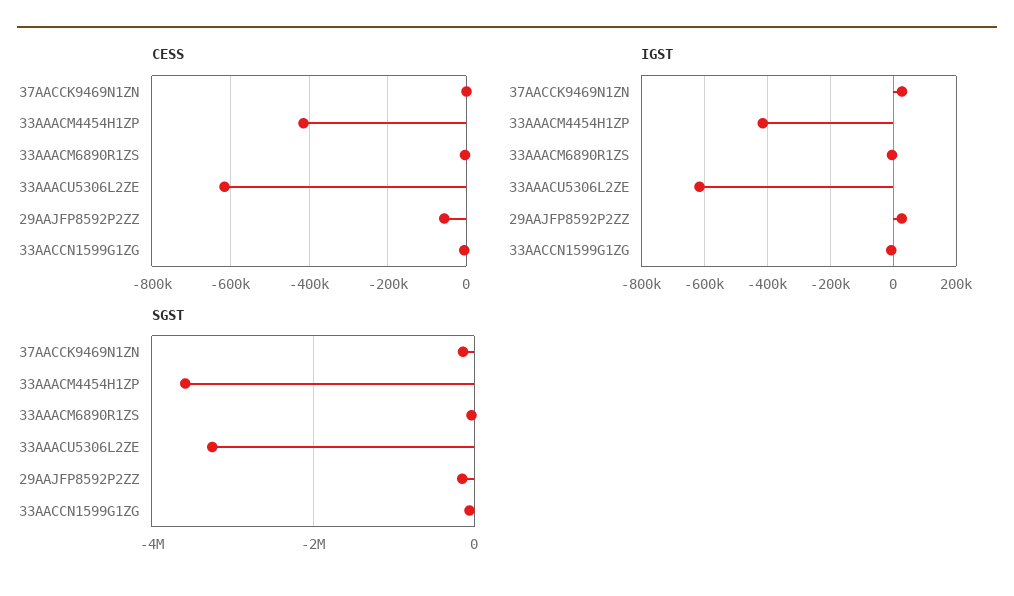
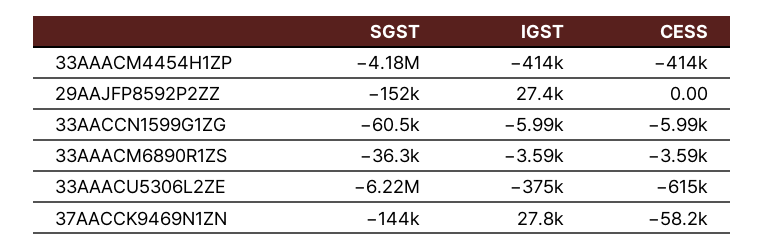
CESS, 37AACCK9469N1ZN: 0 -> -58200
CESS, 29AAJFP8592P2ZZ: -60000 -> 0
IGST, 33AAACU5306L2ZE: -620000 -> -375000
SGST, 33AAACM4454H1ZP: -3600000 -> -4180000
SGST, 33AAACU5306L2ZE: -3200000 -> -6220000

